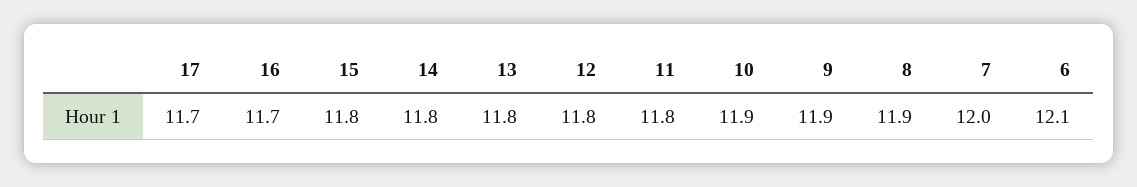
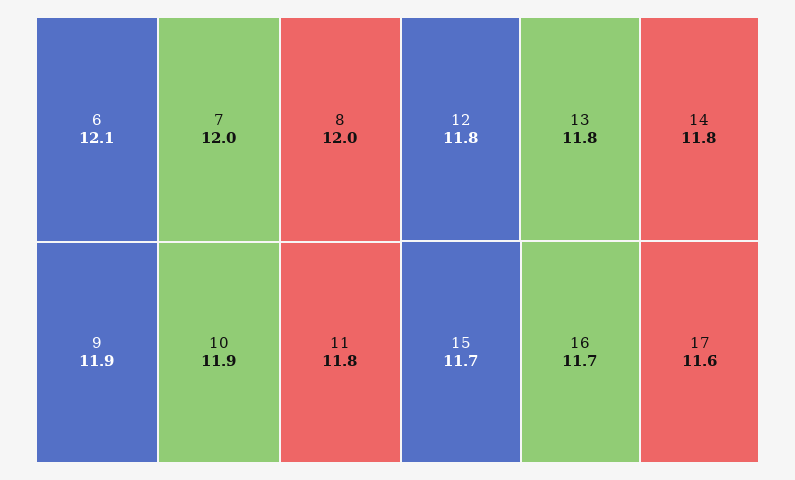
17: 11.7 -> 11.6
15: 11.8 -> 11.7
8: 11.9 -> 12

